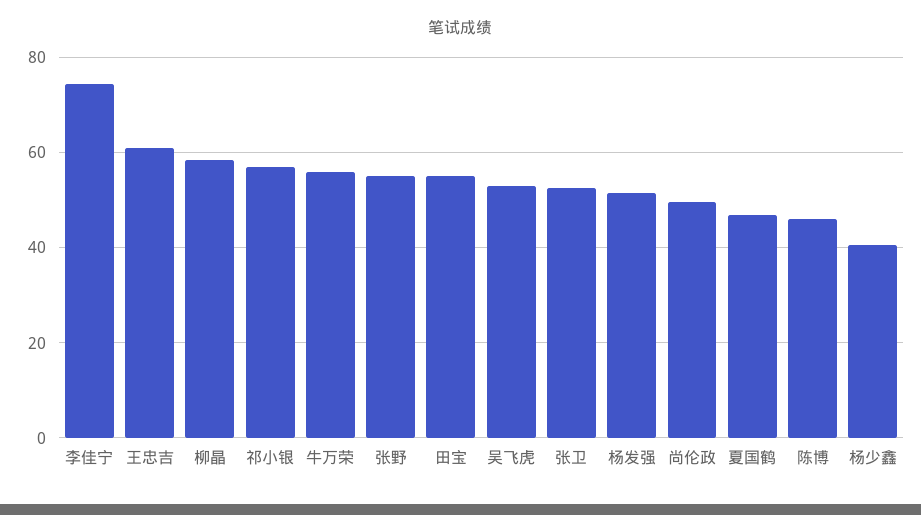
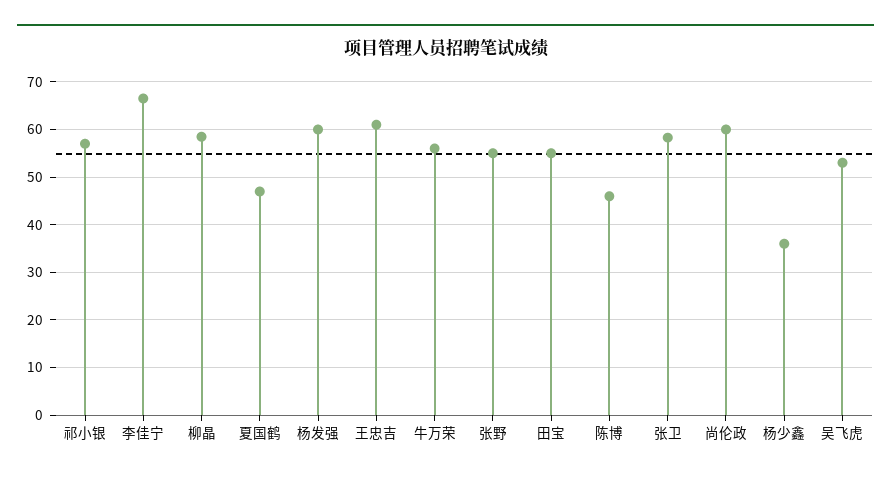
李佳宁: 74 -> 66
张卫: 52 -> 58
杨发强: 52 -> 60
尚伦政: 50 -> 60
杨少鑫: 40 -> 36

